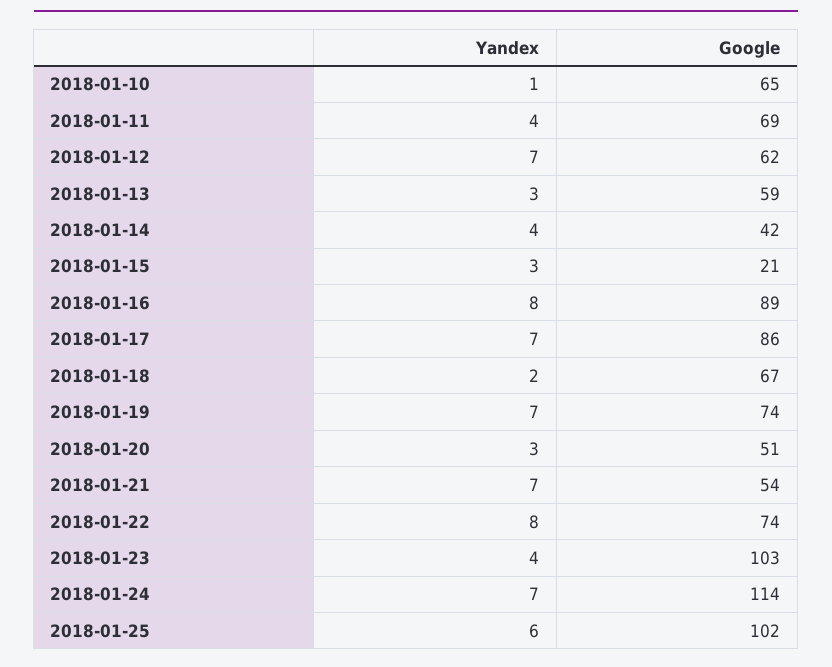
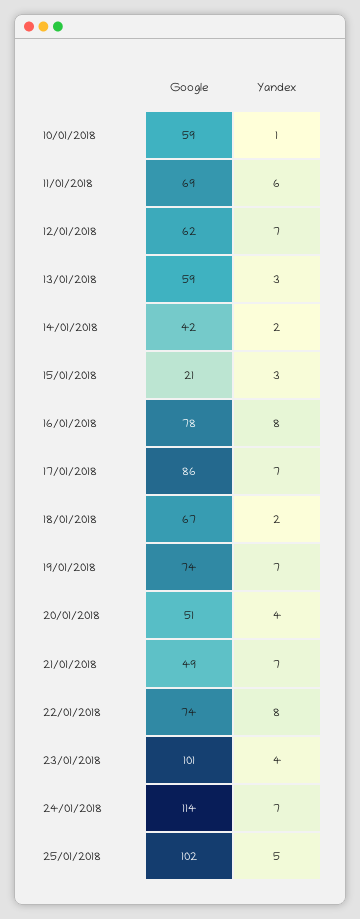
Google, 2018-01-10: 65 -> 59
Yandex, 2018-01-11: 4 -> 6
Yandex, 2018-01-14: 4 -> 2
Google, 2018-01-16: 89 -> 78
Yandex, 2018-01-20: 3 -> 4
Google, 2018-01-21: 54 -> 49
Google, 2018-01-23: 103 -> 101
Yandex, 2018-01-25: 6 -> 5

